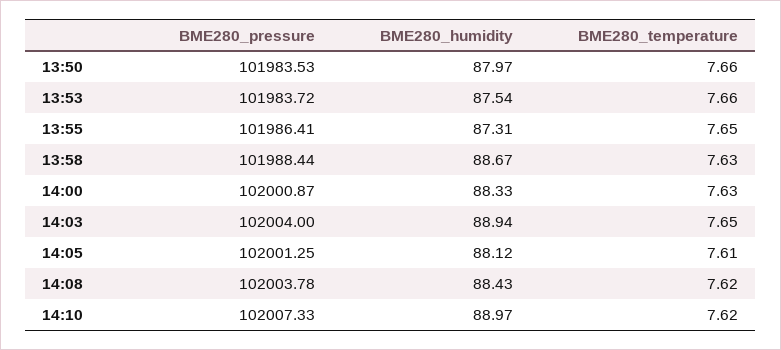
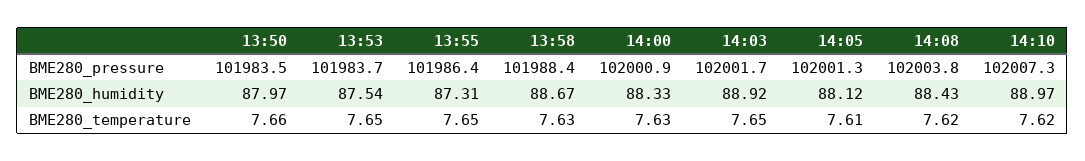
BME280_temperature, 13:53: 7.66 -> 7.65
BME280_pressure, 14:03: 102004 -> 102001.7
BME280_humidity, 14:03: 88.94 -> 88.92

